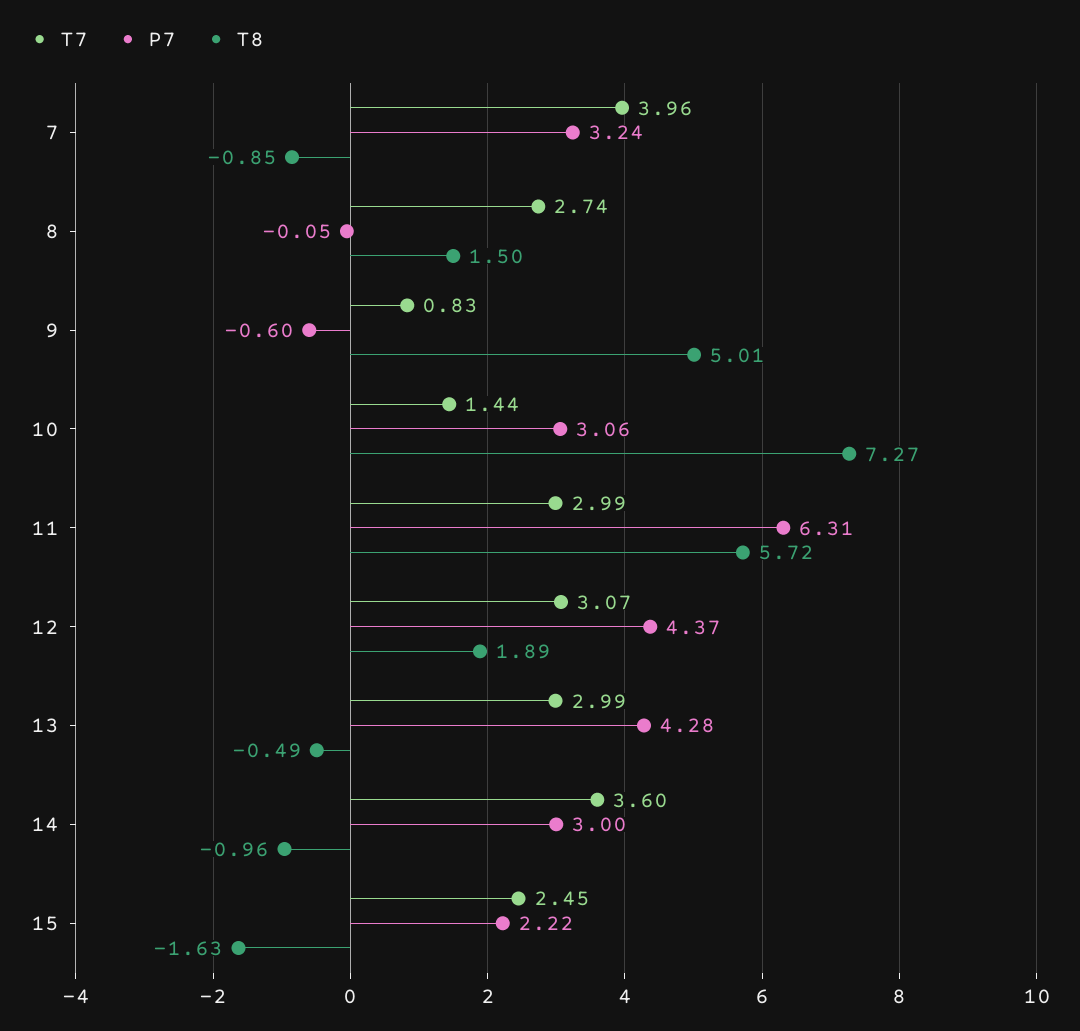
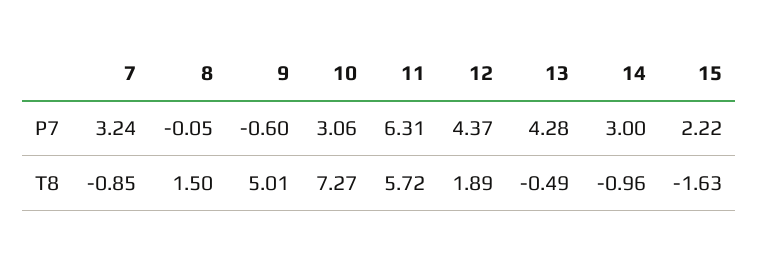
T7, 7: 3.96 -> none
T7, 8: 2.74 -> none
T7, 9: 0.83 -> none
T7, 10: 1.44 -> none
T7, 11: 2.99 -> none
T7, 12: 3.07 -> none
T7, 13: 2.99 -> none
T7, 14: 3.6 -> none
T7, 15: 2.45 -> none

